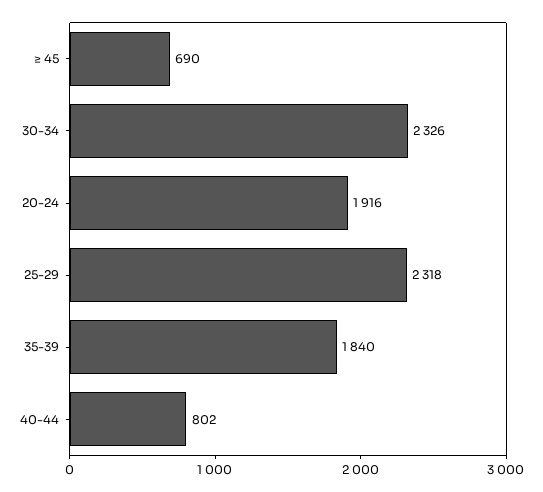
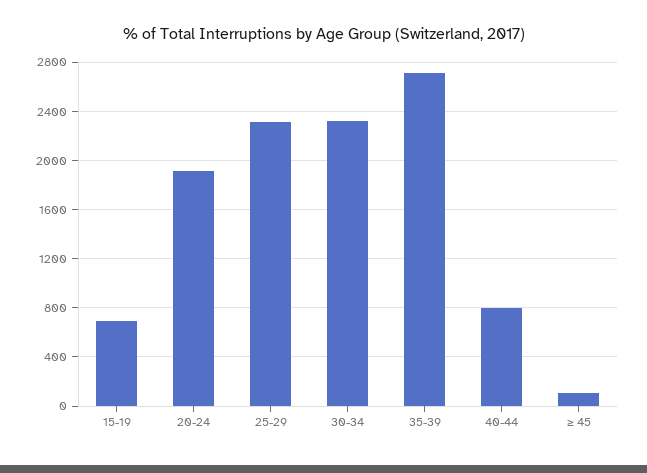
≥ 45: 690 -> 100
35-39: 1840 -> 2700
15-19: none -> 700

